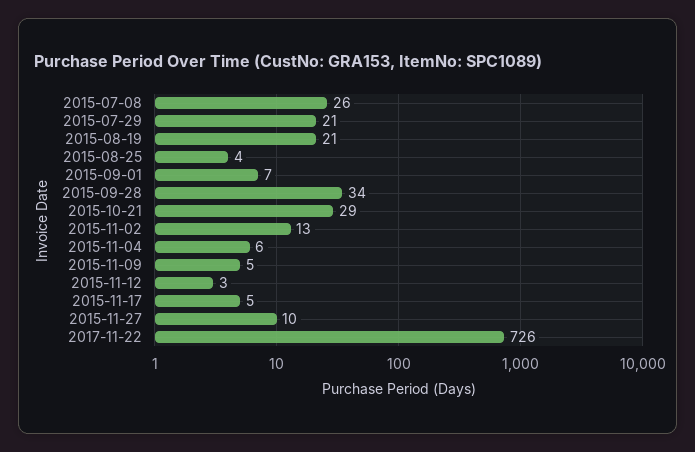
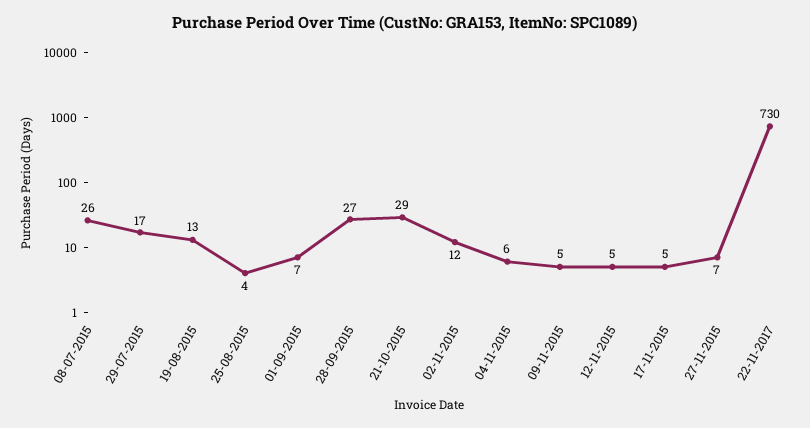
2015-07-29: 21 -> 17
2015-08-19: 21 -> 13
2015-09-28: 34 -> 27
2015-11-02: 13 -> 12
2015-11-12: 3 -> 5
2015-11-27: 10 -> 7
2017-11-22: 726 -> 730

